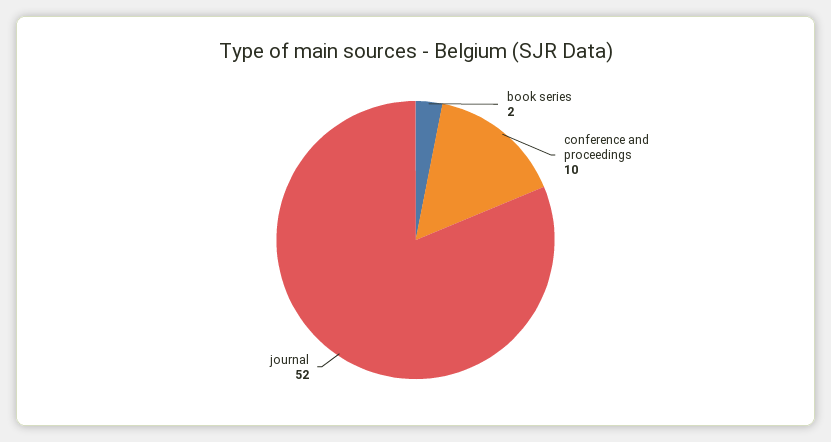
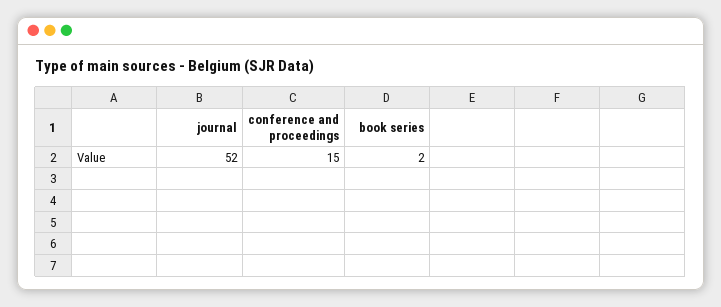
conference and proceedings: 10 -> 15

